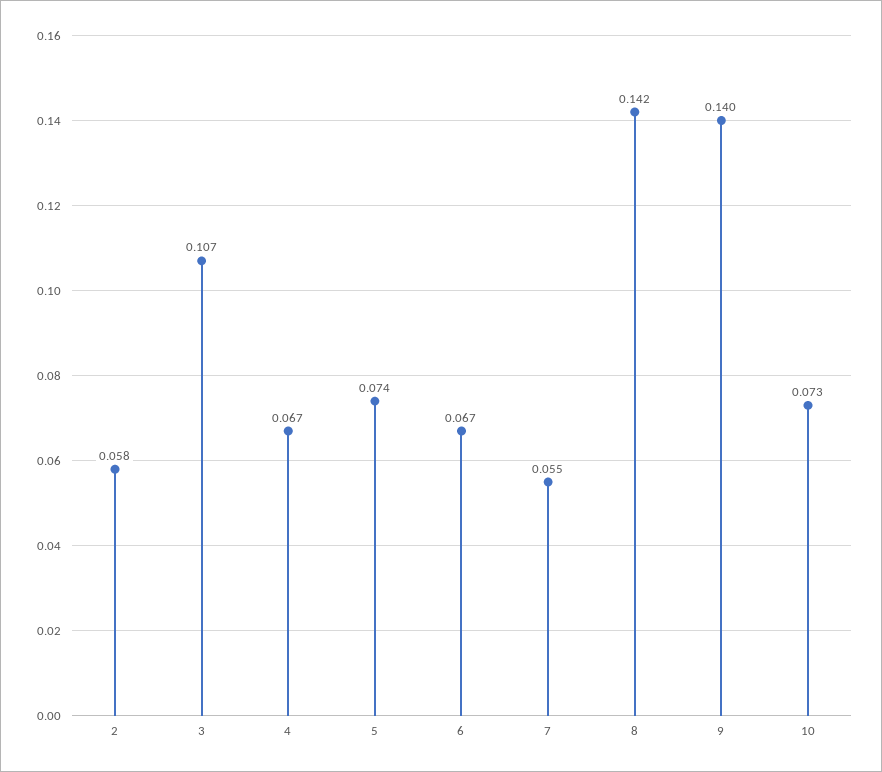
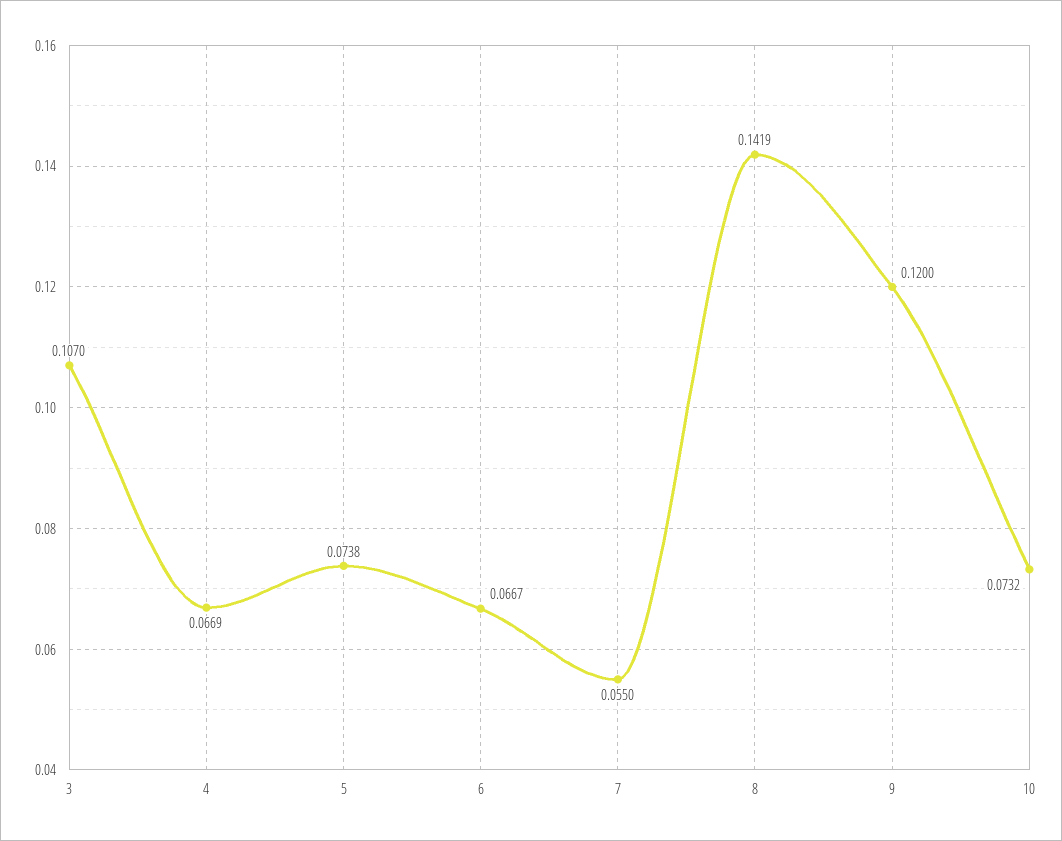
2: 0.058 -> none
9: 0.14 -> 0.12

